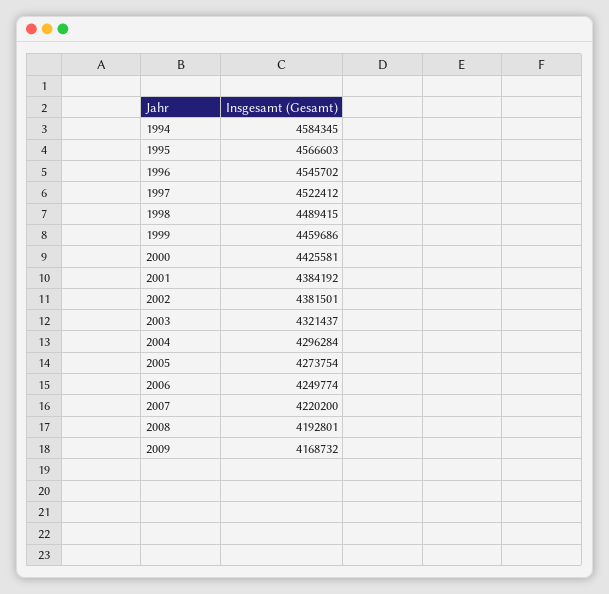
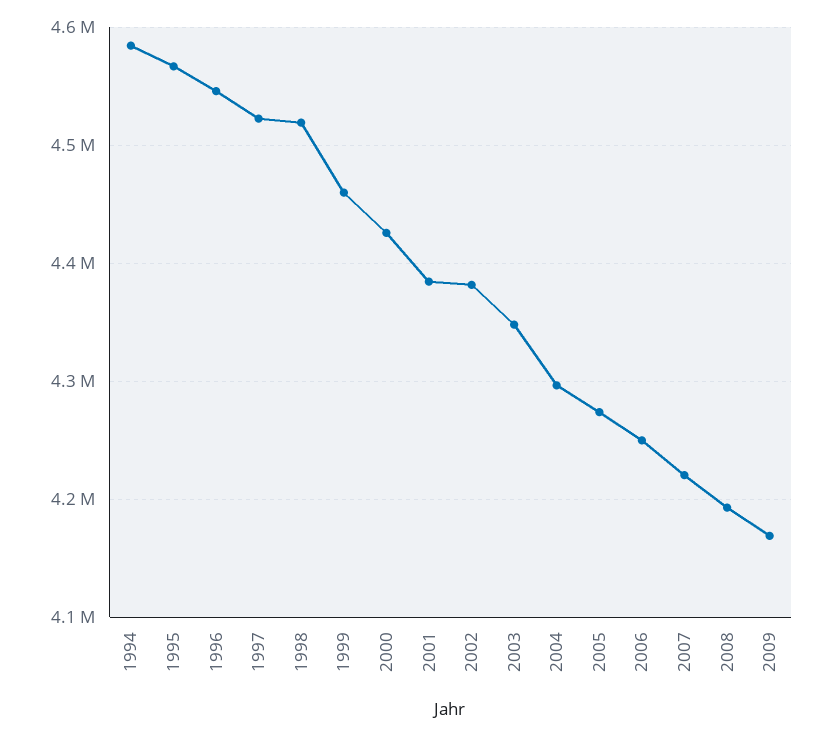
1998: 4489415 -> 4520000
2003: 4321437 -> 4350000

